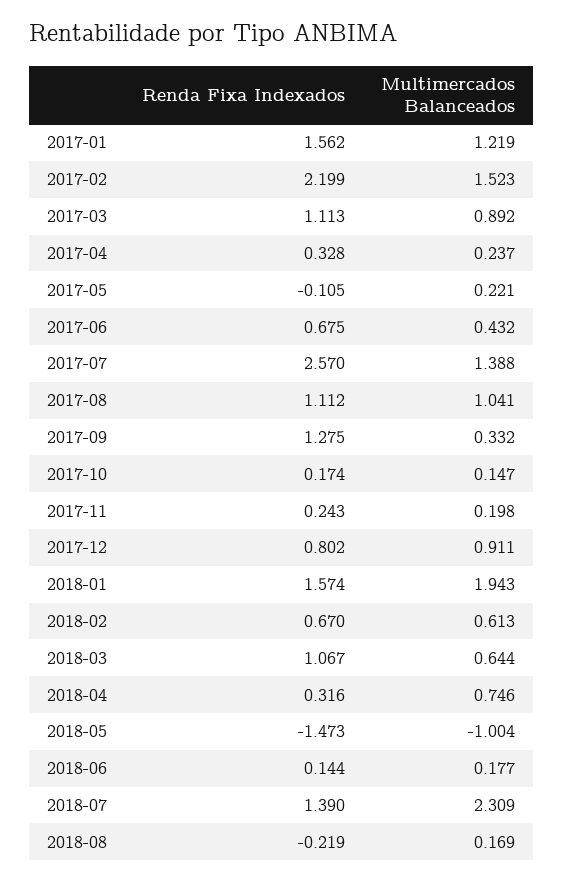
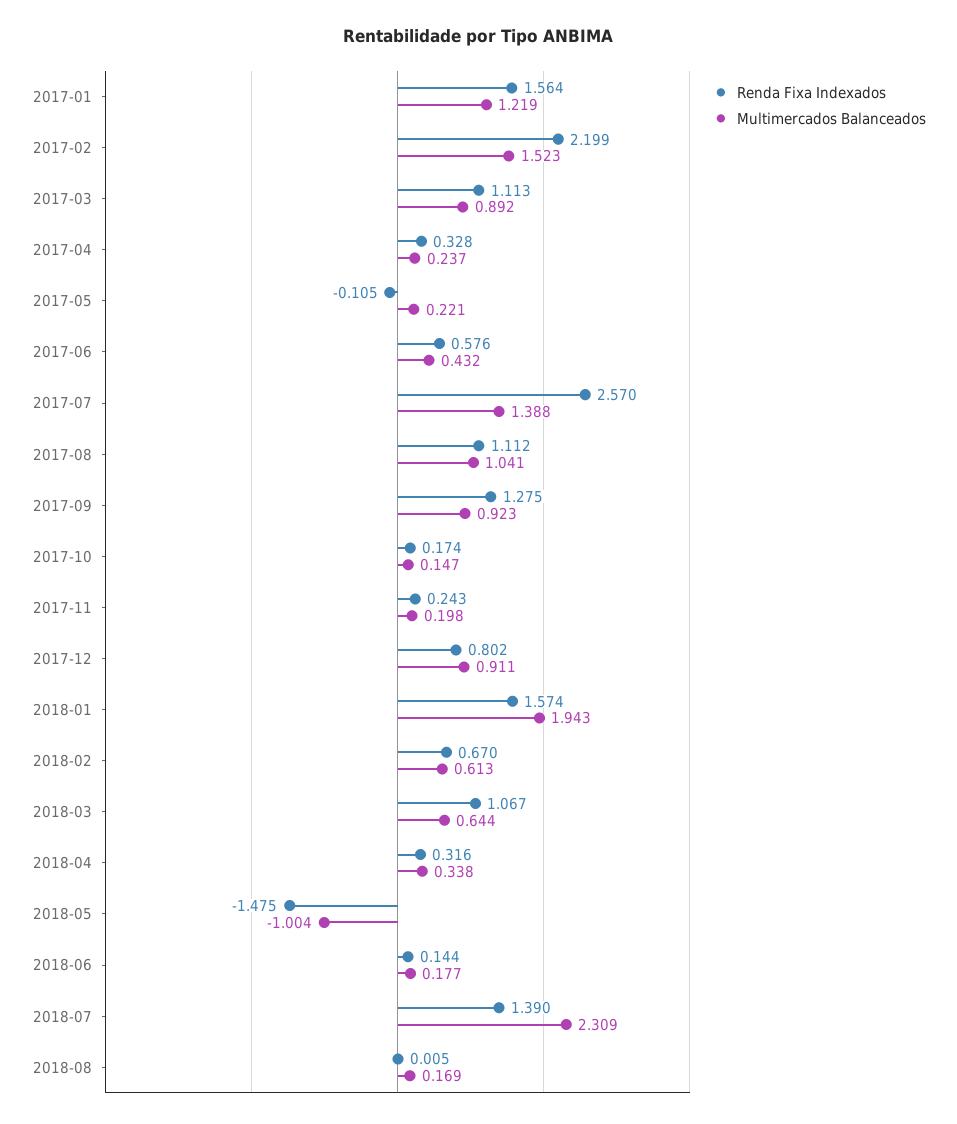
Renda Fixa Indexados, 2017-01: 1.562 -> 1.564
Renda Fixa Indexados, 2017-06: 0.675 -> 0.576
Multimercados Balanceados, 2017-09: 0.332 -> 0.923
Multimercados Balanceados, 2018-04: 0.746 -> 0.338
Renda Fixa Indexados, 2018-05: -1.473 -> -1.475
Renda Fixa Indexados, 2018-08: -0.219 -> 0.005

